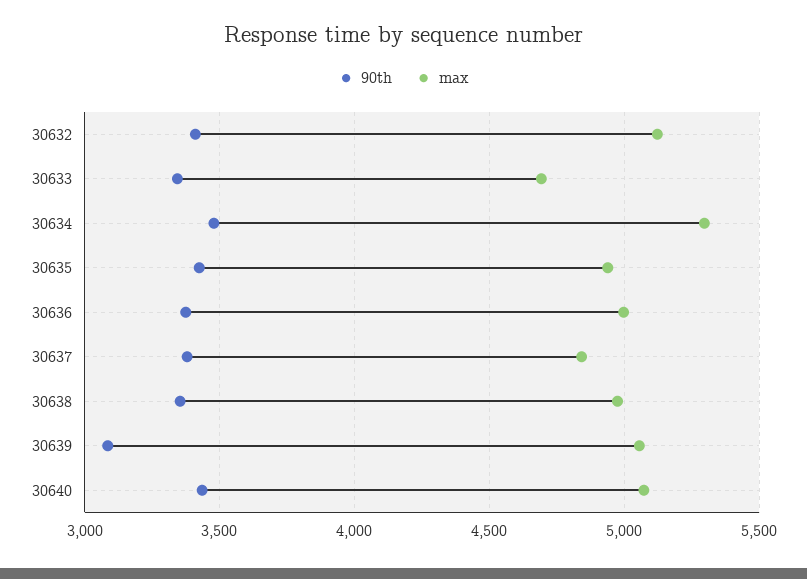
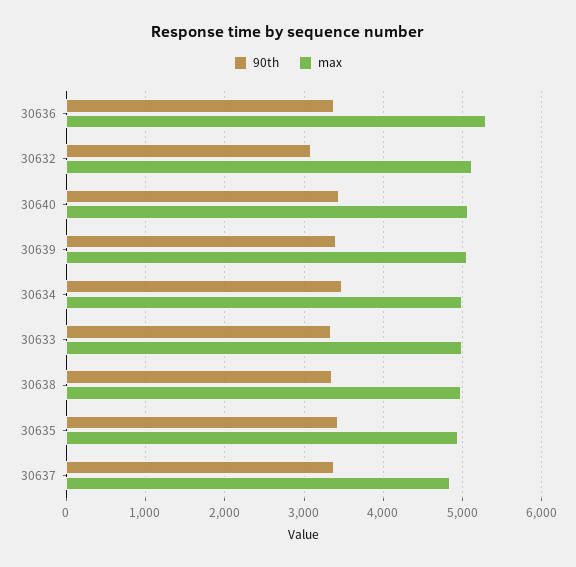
90th, 30632: 3400 -> 3100
max, 30633: 4700 -> 5000
max, 30634: 5300 -> 5000
max, 30636: 5000 -> 5300
90th, 30639: 3100 -> 3400

